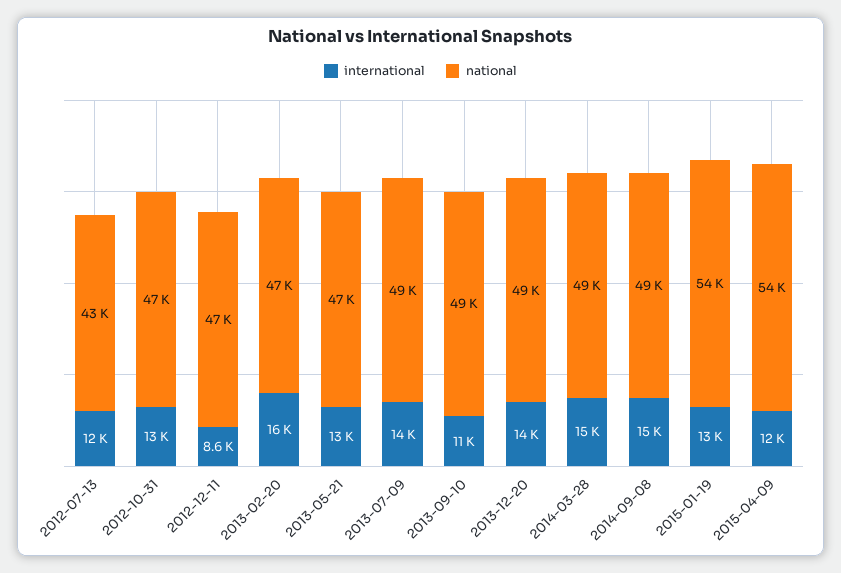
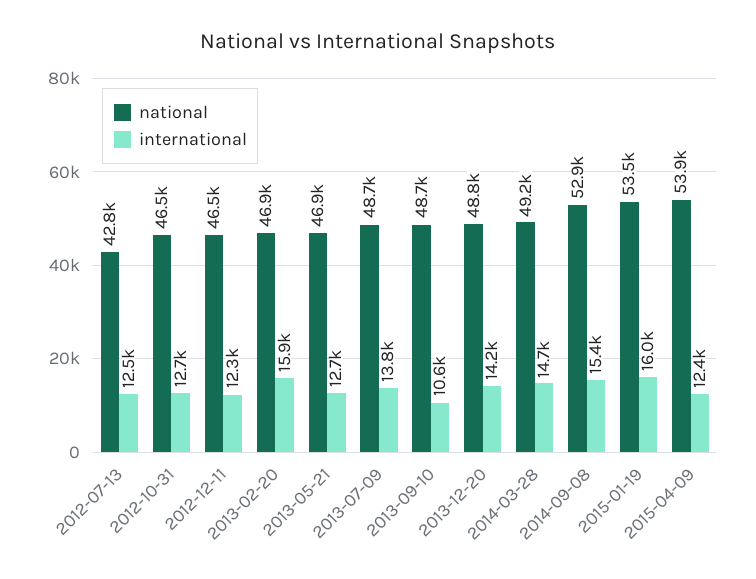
international, 2012-12-11: 8600 -> 12300
national, 2014-09-08: 49000 -> 52900
international, 2015-01-19: 13000 -> 16000

